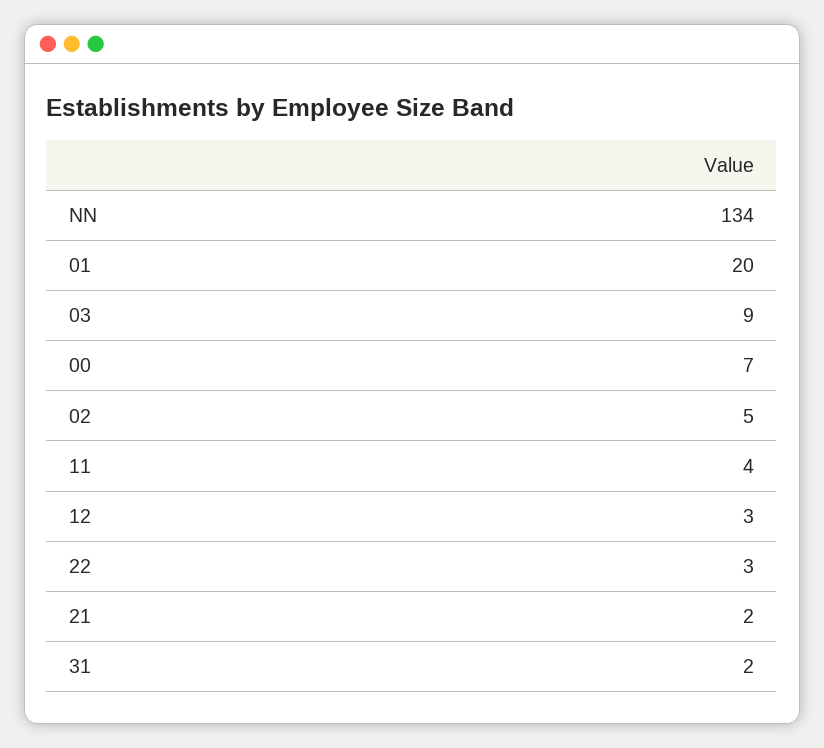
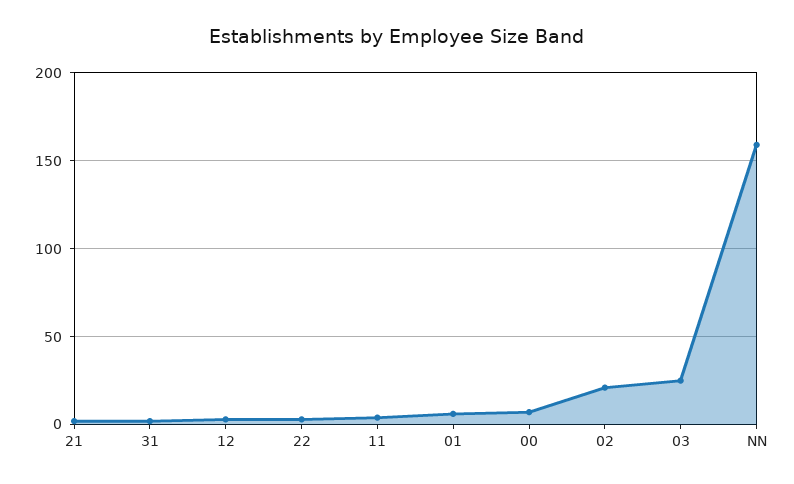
NN: 134 -> 160
01: 20 -> 5
03: 9 -> 25
02: 5 -> 20

